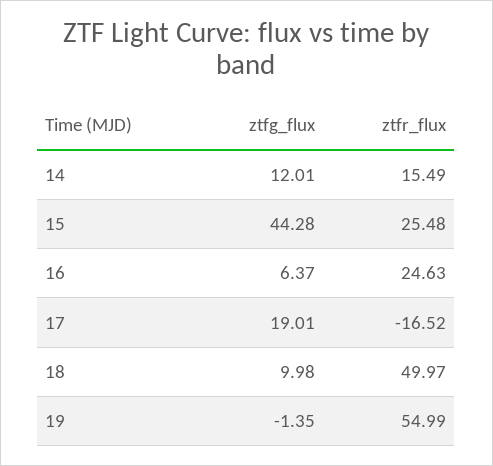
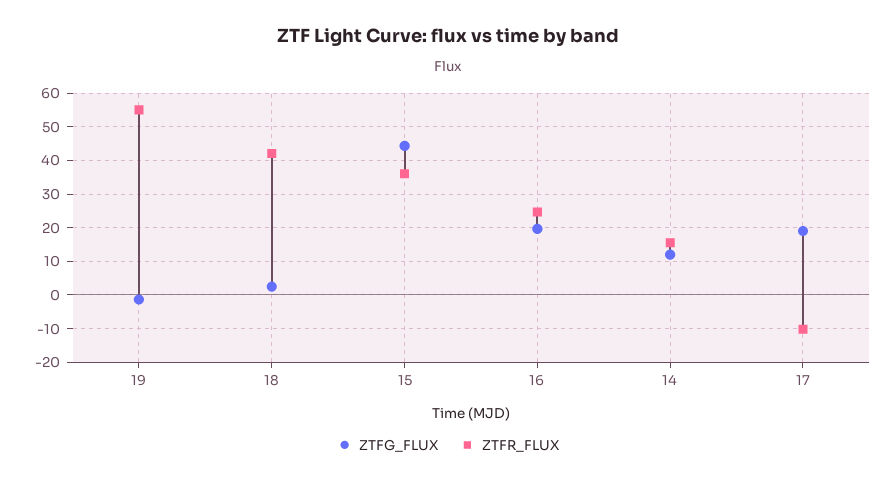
ztfr_flux, 15: 25.48 -> 36
ztfg_flux, 16: 6.37 -> 20
ztfr_flux, 17: -16.52 -> -10
ztfg_flux, 18: 9.98 -> 2
ztfr_flux, 18: 49.97 -> 42

